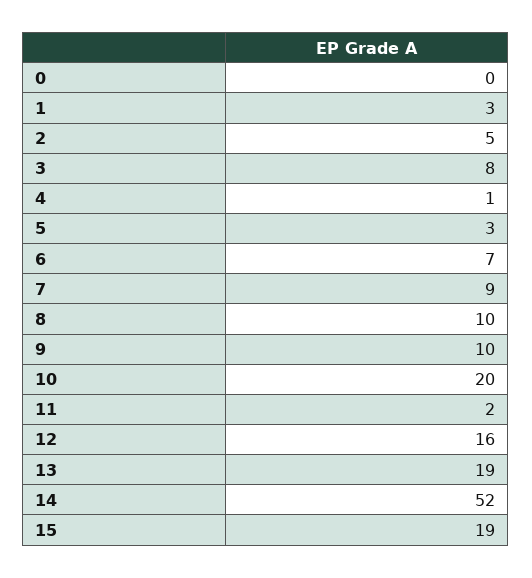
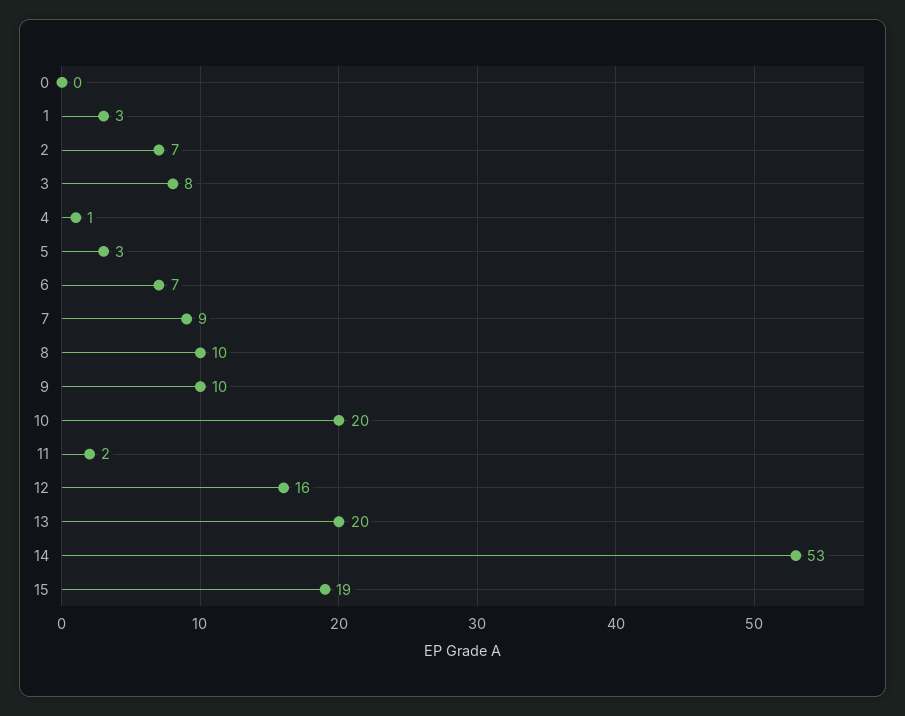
2: 5 -> 7
13: 19 -> 20
14: 52 -> 53

